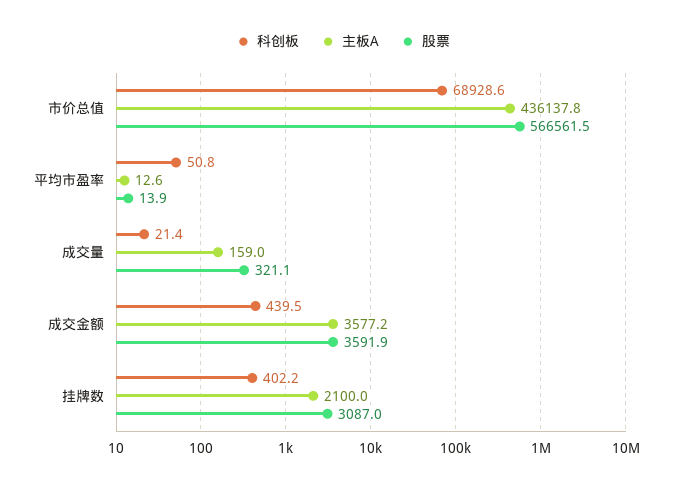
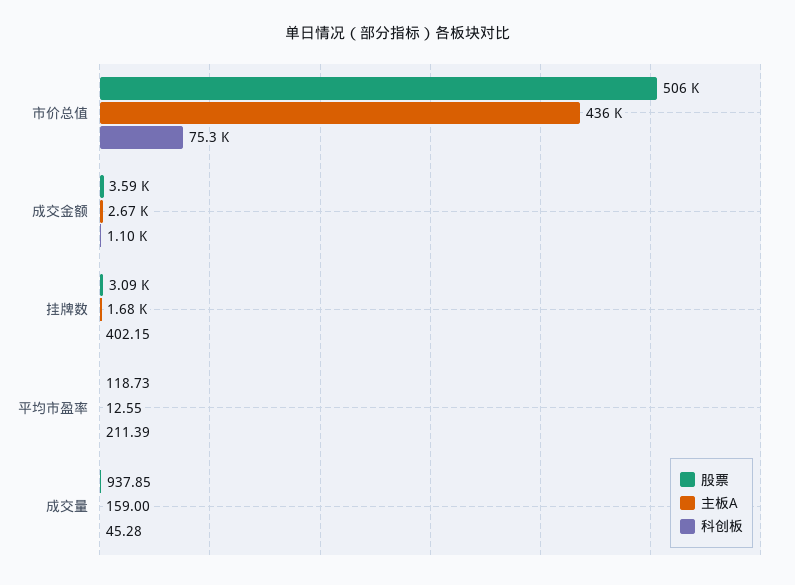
科创板, 市价总值: 68928.6 -> 75300
股票, 市价总值: 566561.5 -> 506000
科创板, 平均市盈率: 50.8 -> 211.39
股票, 平均市盈率: 13.9 -> 118.73
科创板, 成交量: 21.4 -> 45.28
股票, 成交量: 321.1 -> 937.85
科创板, 成交金额: 439.5 -> 1100
主板A, 成交金额: 3577.2 -> 2670
主板A, 挂牌数: 2100 -> 1680

